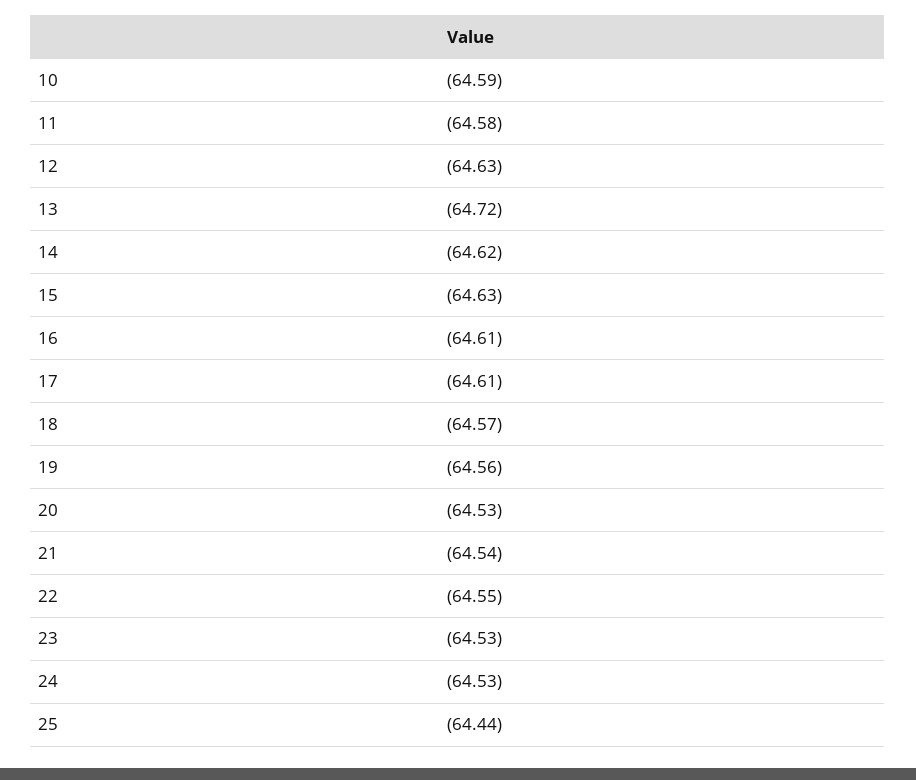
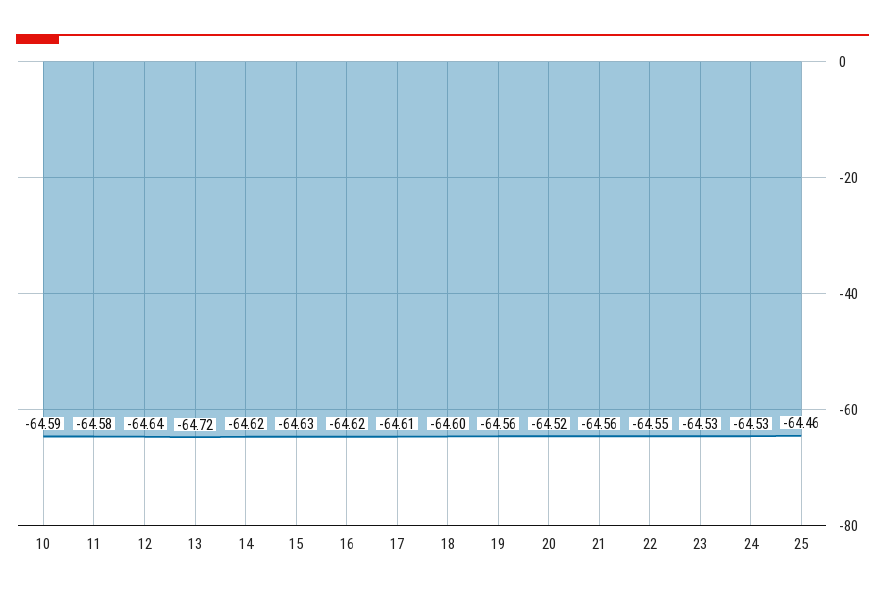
12: -64.63 -> -64.64
16: -64.61 -> -64.62
18: -64.57 -> -64.6
20: -64.53 -> -64.52
21: -64.54 -> -64.56
25: -64.44 -> -64.46

